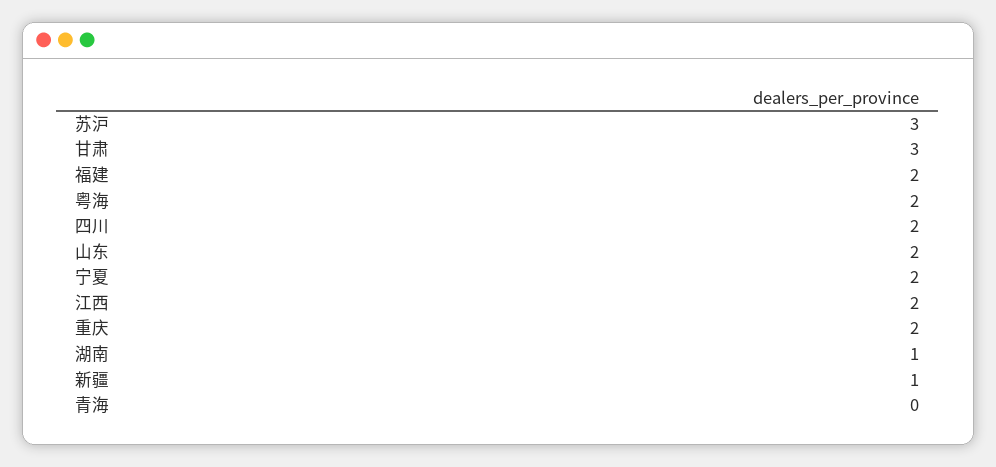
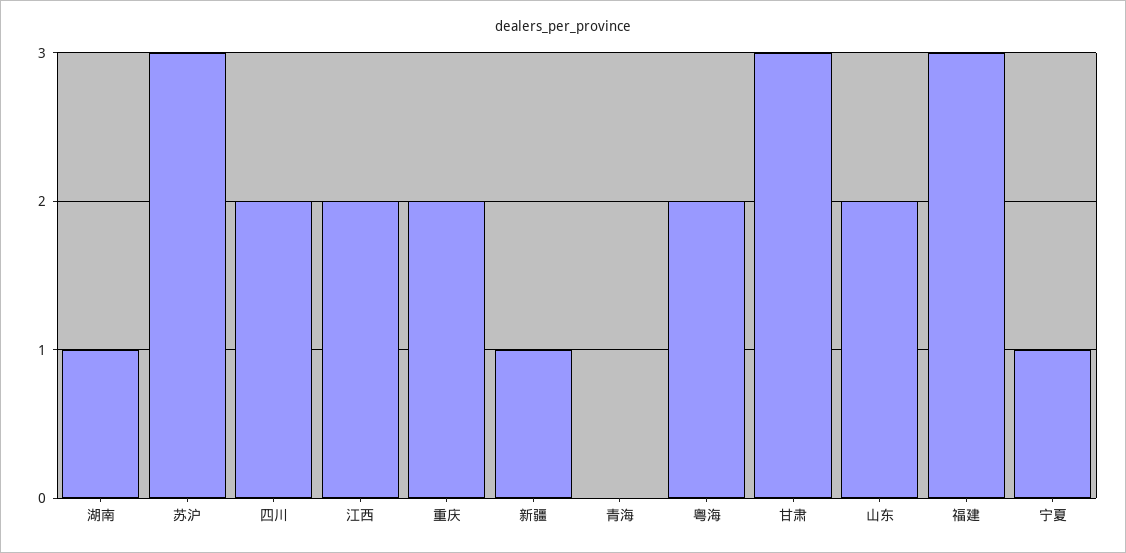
福建: 2 -> 3
宁夏: 2 -> 1

